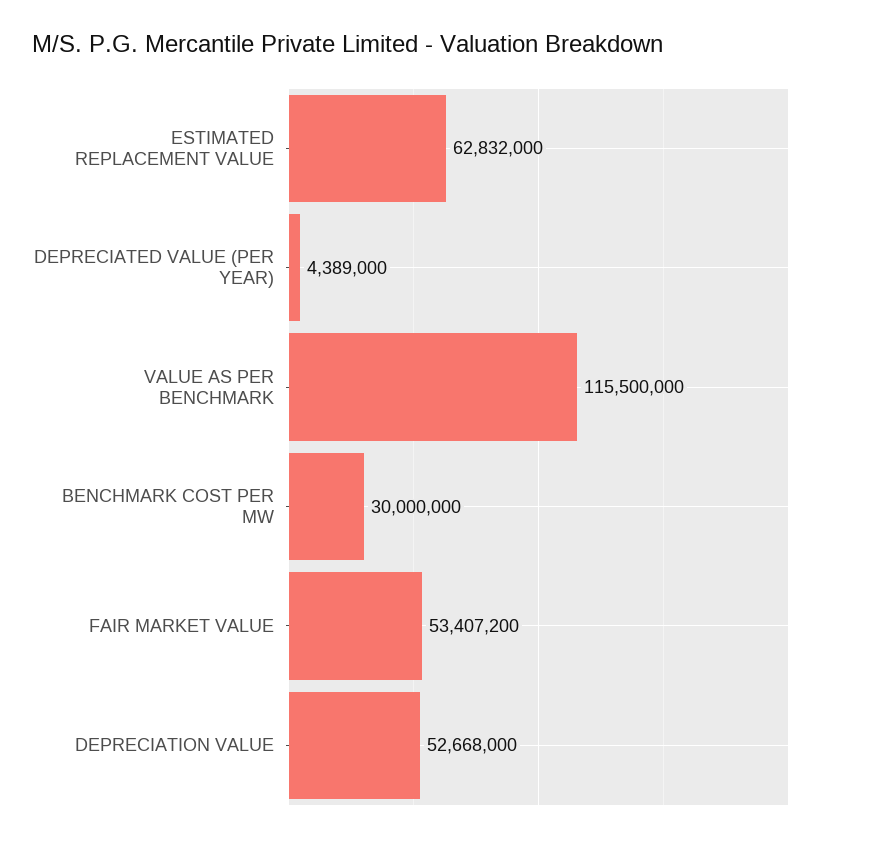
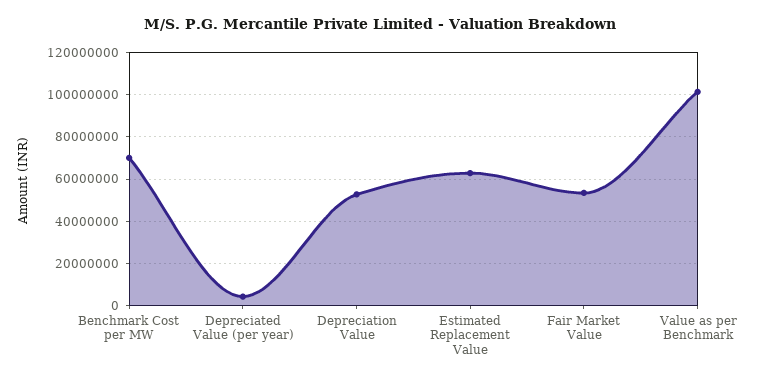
VALUE AS PER BENCHMARK: 115500000 -> 100000000
BENCHMARK COST PER MW: 30000000 -> 70000000

